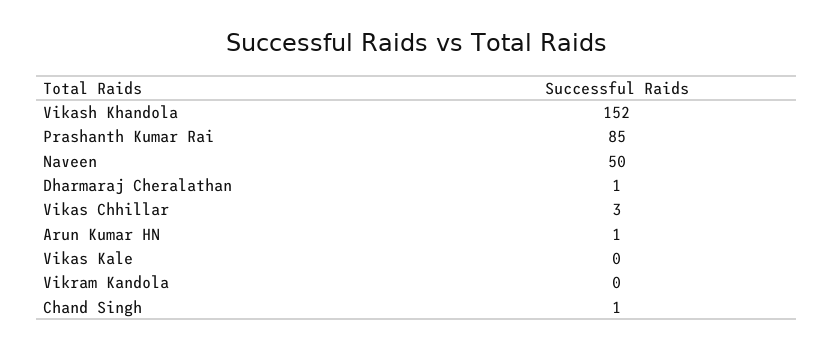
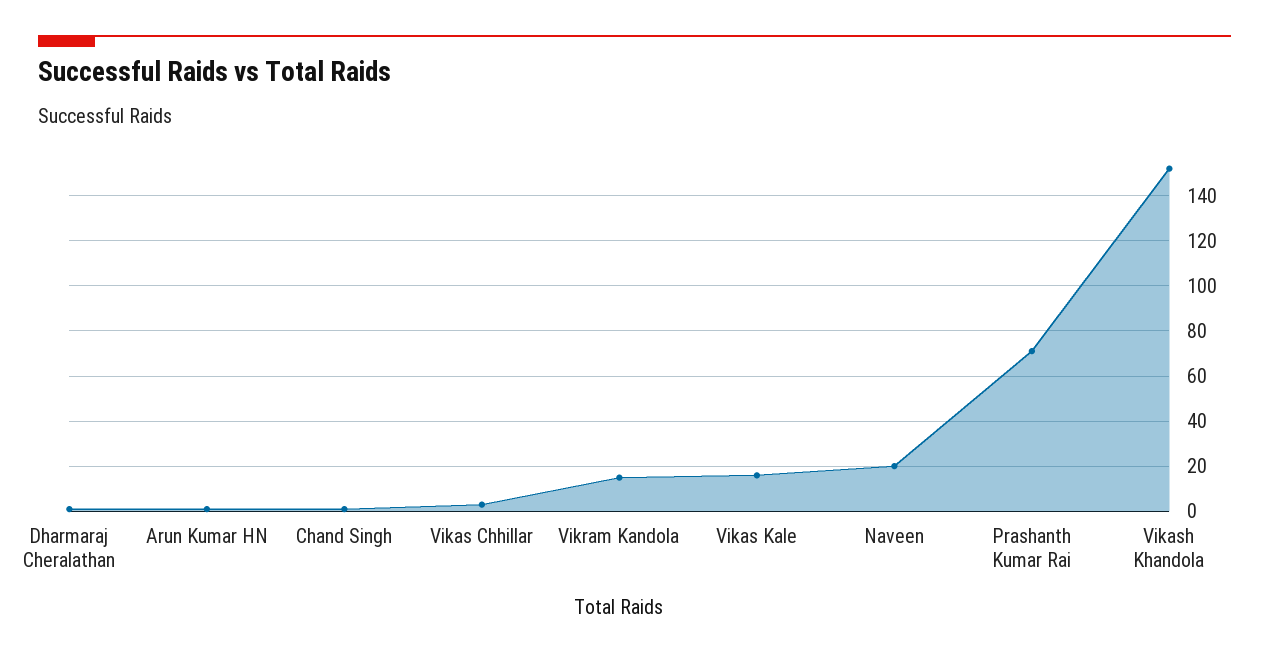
Prashanth Kumar Rai: 85 -> 70
Naveen: 50 -> 20
Vikas Kale: 0 -> 15
Vikram Kandola: 0 -> 15

